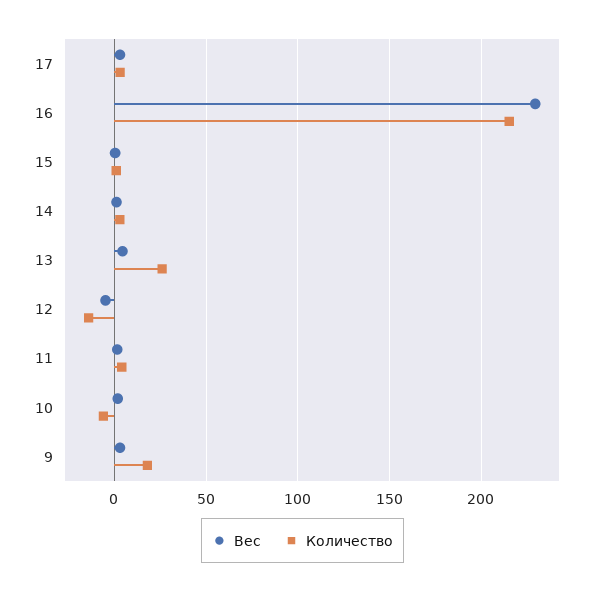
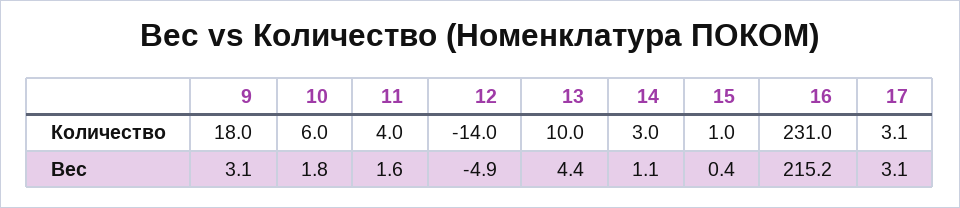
Вес, 16: 230 -> 215.2
Количество, 16: 215 -> 231
Количество, 13: 25 -> 10
Количество, 10: -5 -> 6

